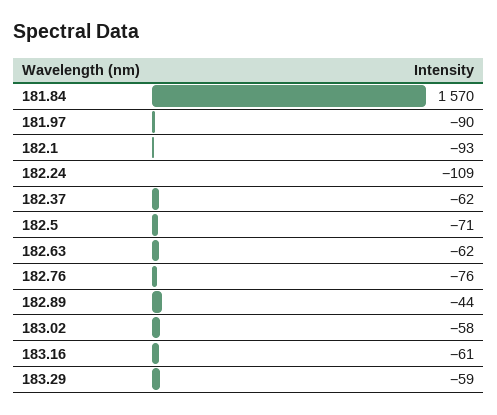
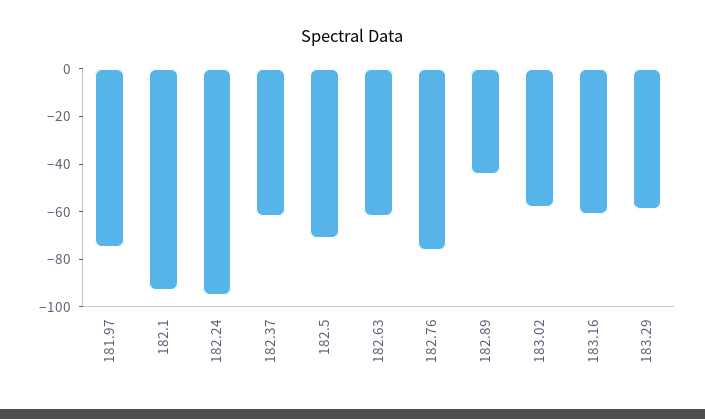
181.84: 1570 -> none
181.97: -90 -> -75
182.24: -109 -> -95

